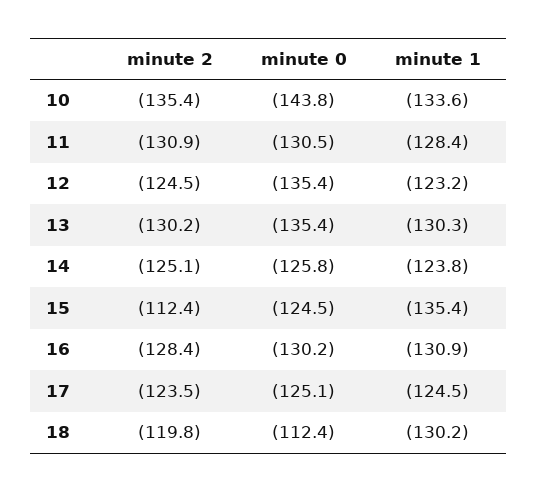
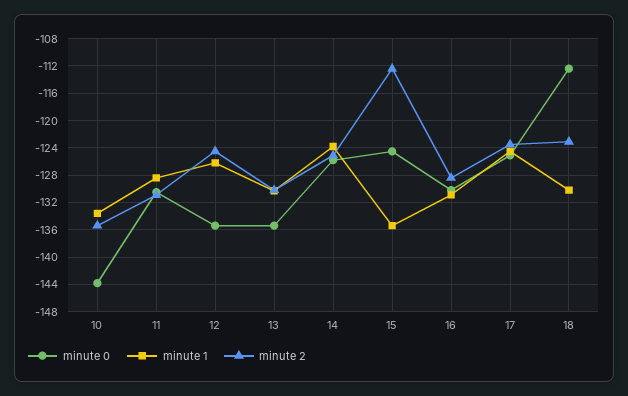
minute 1, 12: -123.2 -> -126
minute 2, 18: -119.8 -> -123

